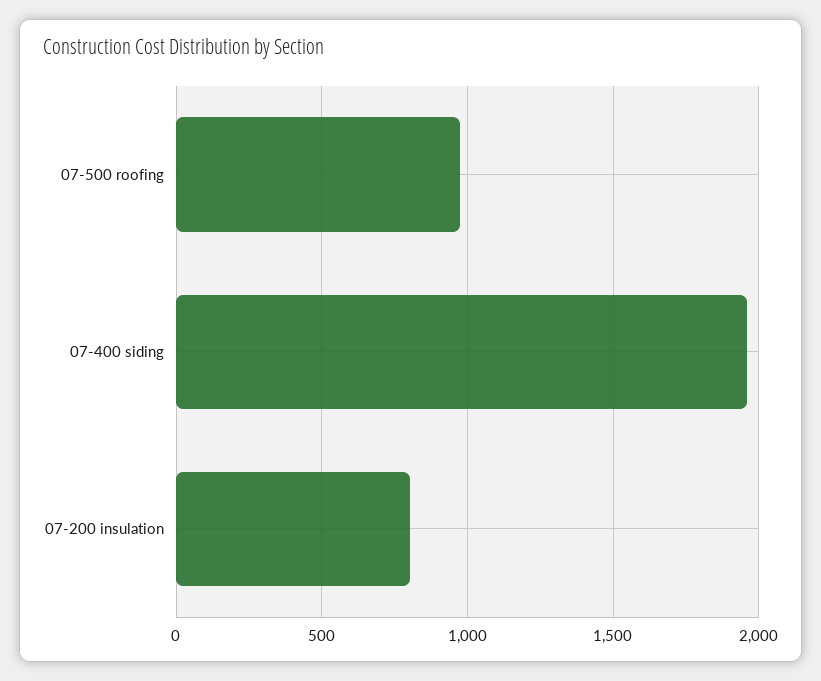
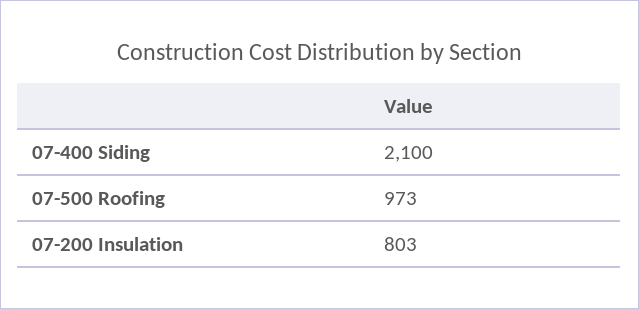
07-400 siding: 1950 -> 2100

